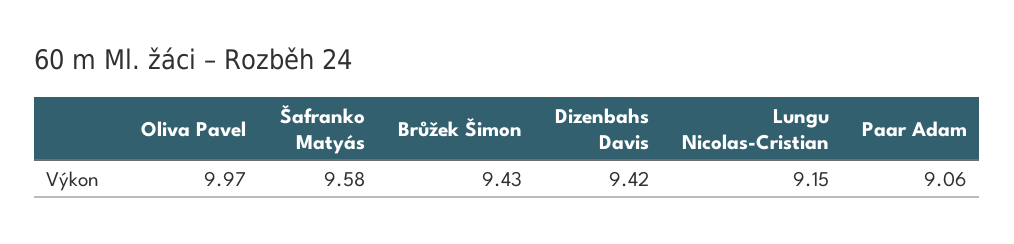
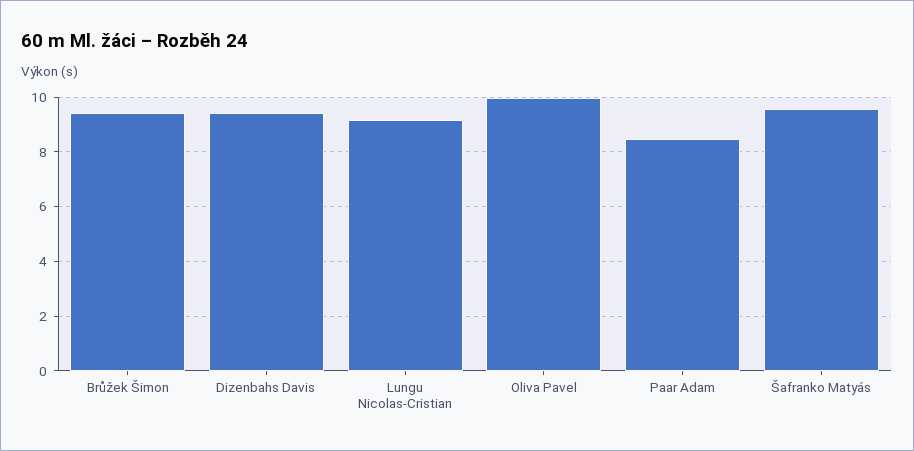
Paar Adam: 9.06 -> 8.5

